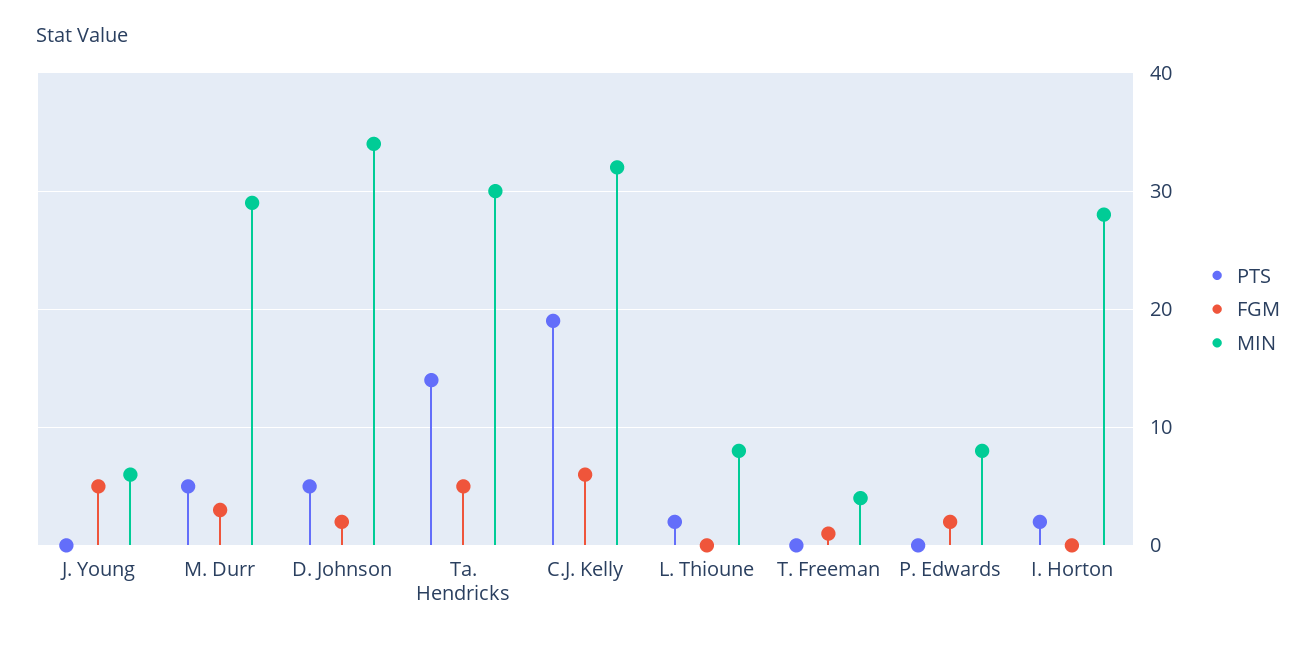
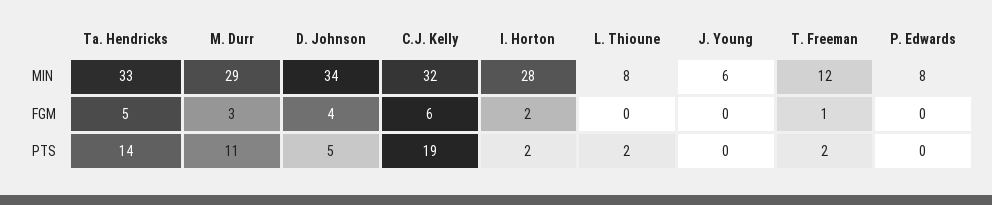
FGM, J. Young: 5 -> 0
PTS, M. Durr: 5 -> 11
FGM, D. Johnson: 2 -> 4
MIN, Ta. Hendricks: 30 -> 33
PTS, T. Freeman: 0 -> 2
MIN, T. Freeman: 4 -> 12
FGM, P. Edwards: 2 -> 0
FGM, I. Horton: 0 -> 2

